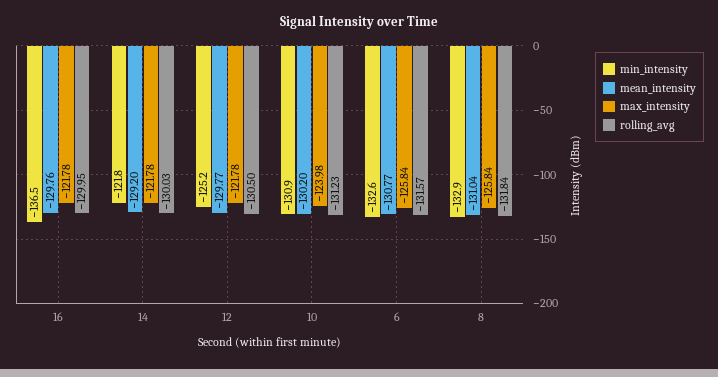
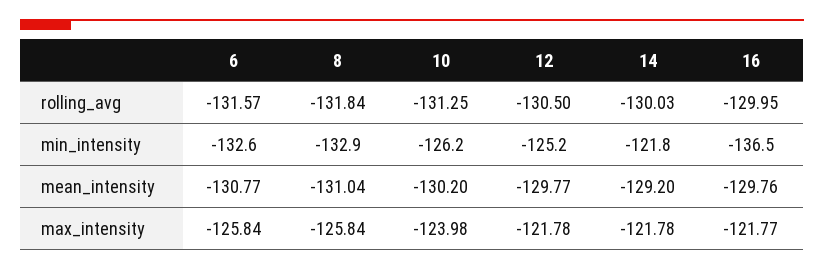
max_intensity, 16: -121.78 -> -121.77
min_intensity, 10: -130.9 -> -126.2
rolling_avg, 10: -131.23 -> -131.25

